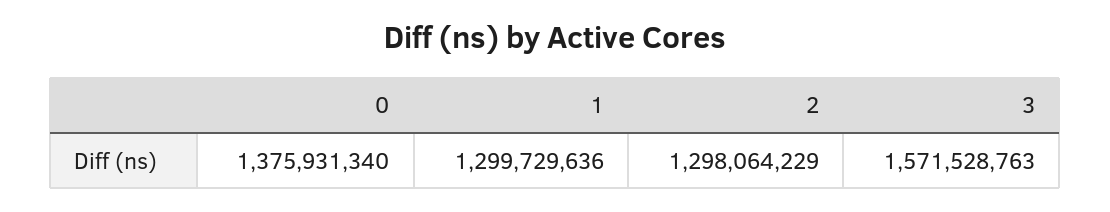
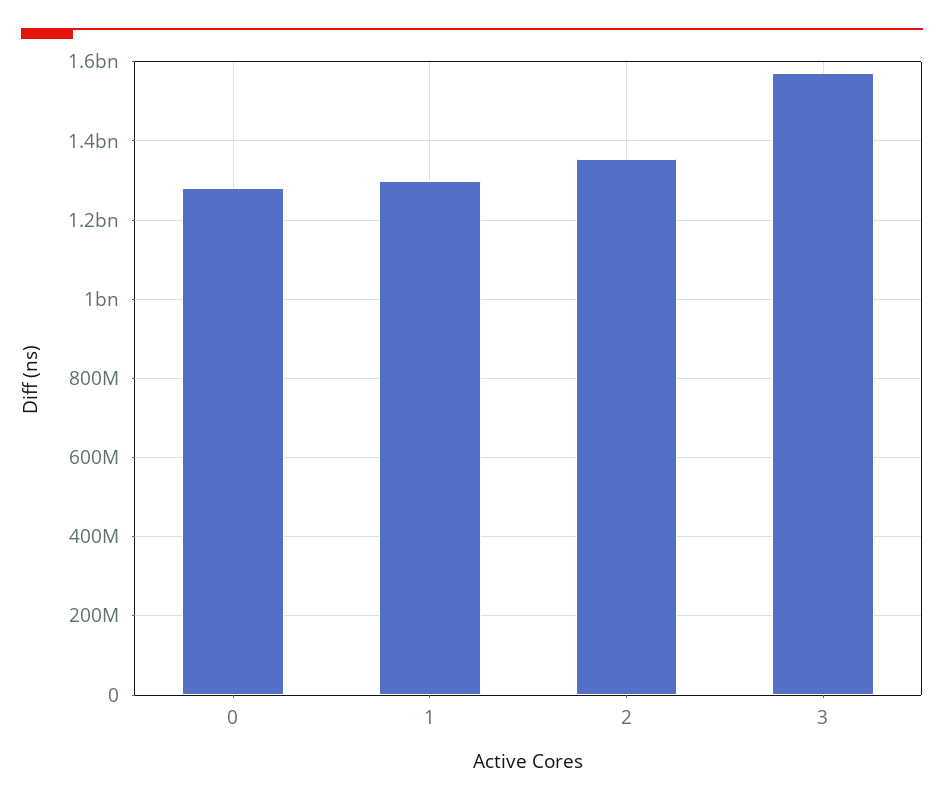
0: 1375931340 -> 1280000000
2: 1298064229 -> 1360000000

